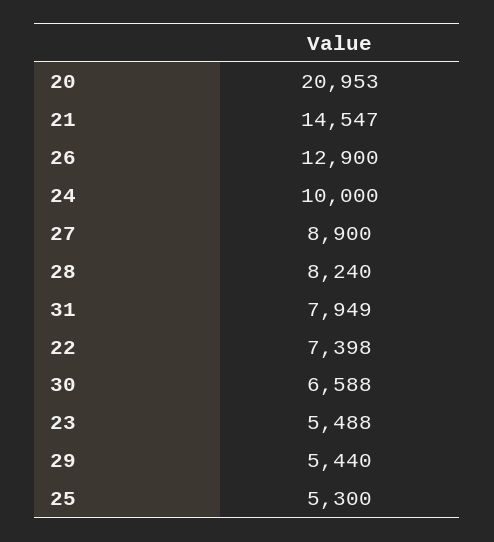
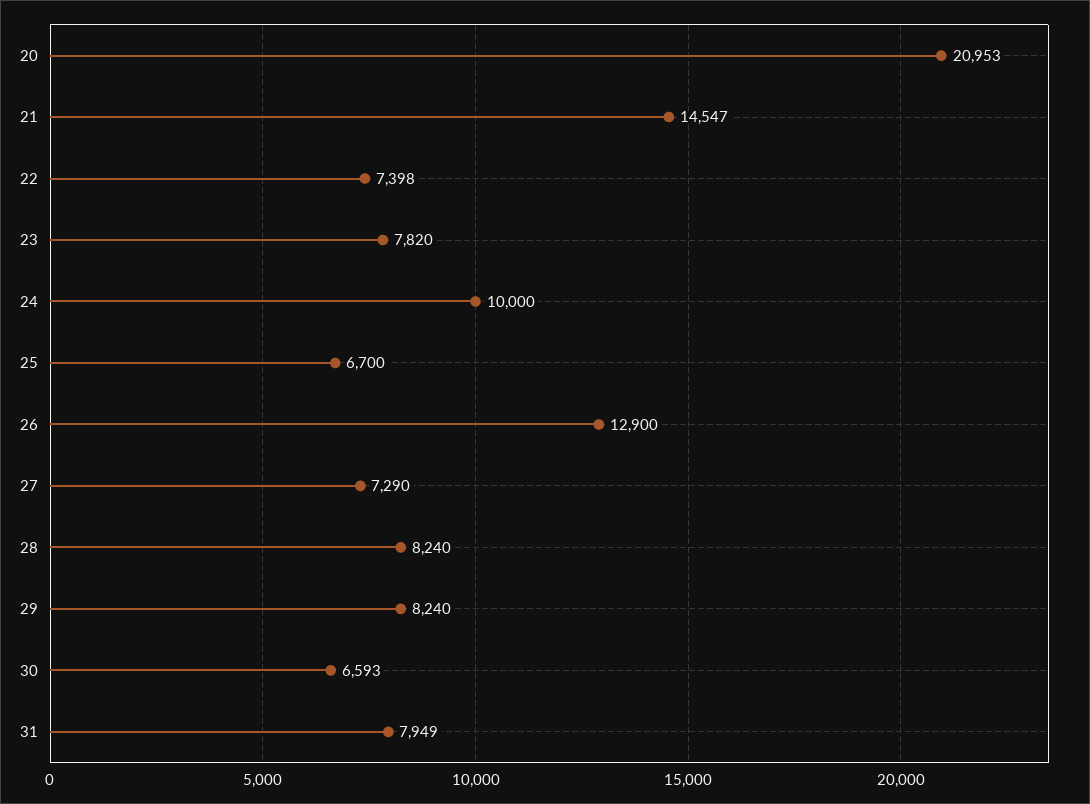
27: 8900 -> 7290
30: 6588 -> 6593
23: 5488 -> 7820
29: 5440 -> 8240
25: 5300 -> 6700

